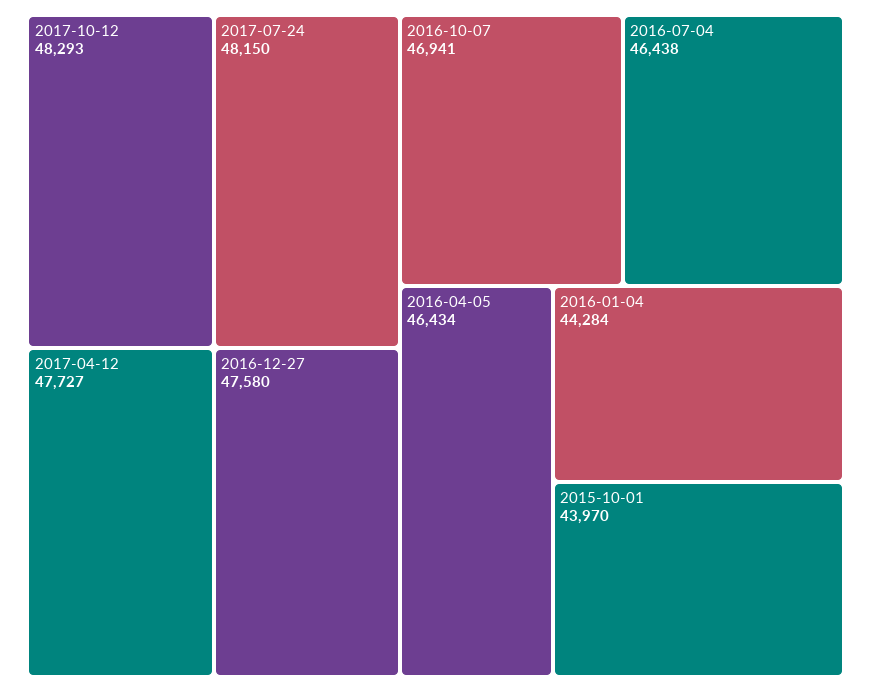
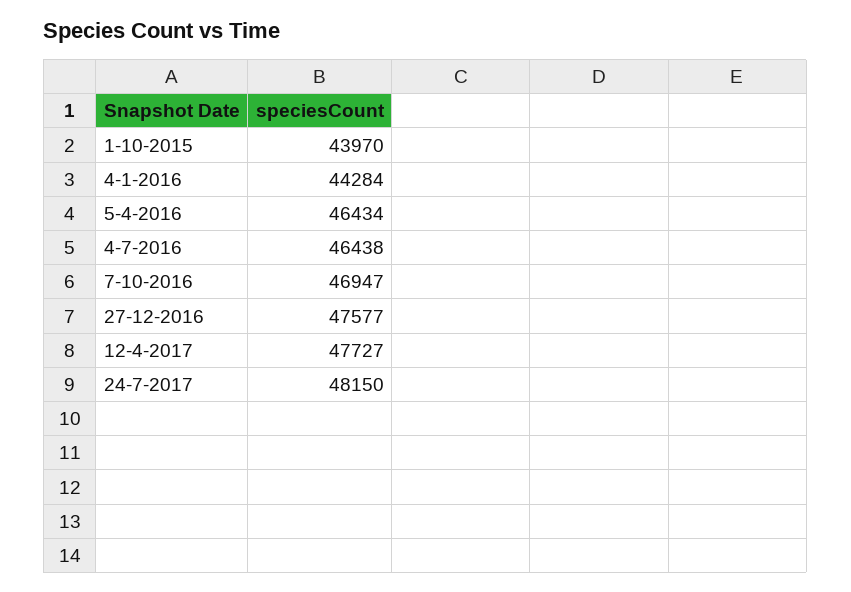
2017-10-12: 48293 -> none
2016-12-27: 47580 -> 47577
2016-10-07: 46941 -> 46947

